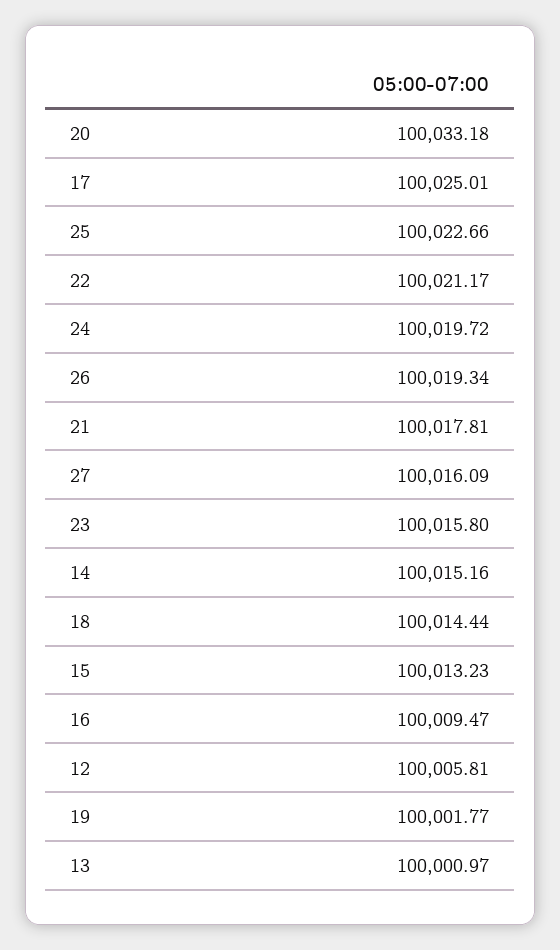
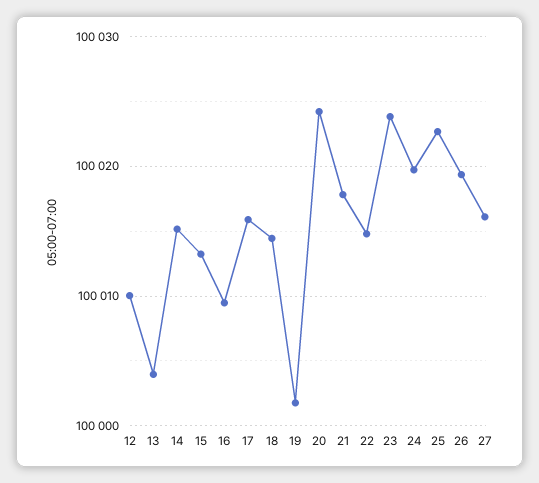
20: 100033.18 -> 100024
17: 100025.01 -> 100016
22: 100021.17 -> 100015
23: 100015.8 -> 100024
12: 100005.81 -> 100010
13: 100000.97 -> 100004

